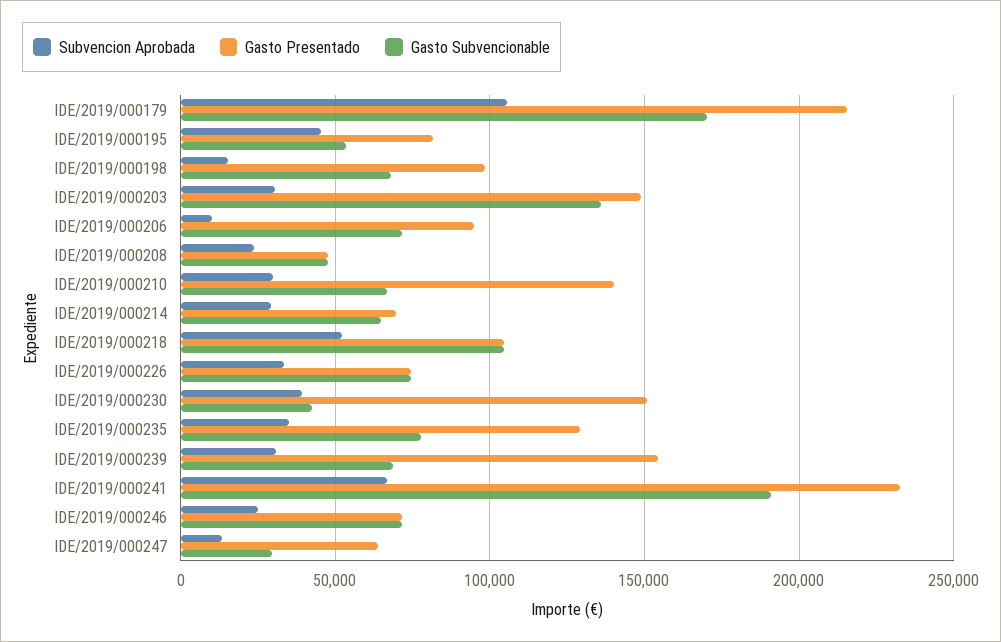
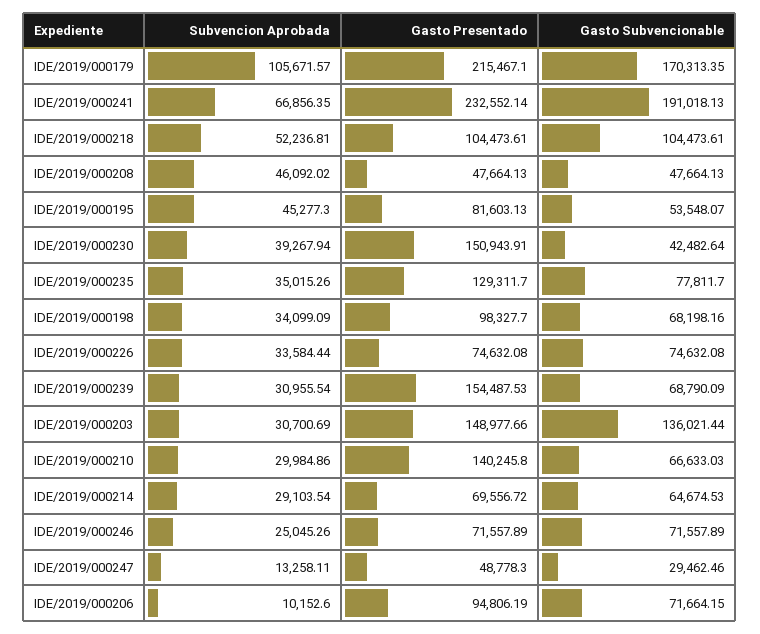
Subvencion Aprobada, IDE/2019/000198: 15000 -> 34099.09
Subvencion Aprobada, IDE/2019/000208: 25000 -> 46092.02
Gasto Presentado, IDE/2019/000247: 65000 -> 48778.3

